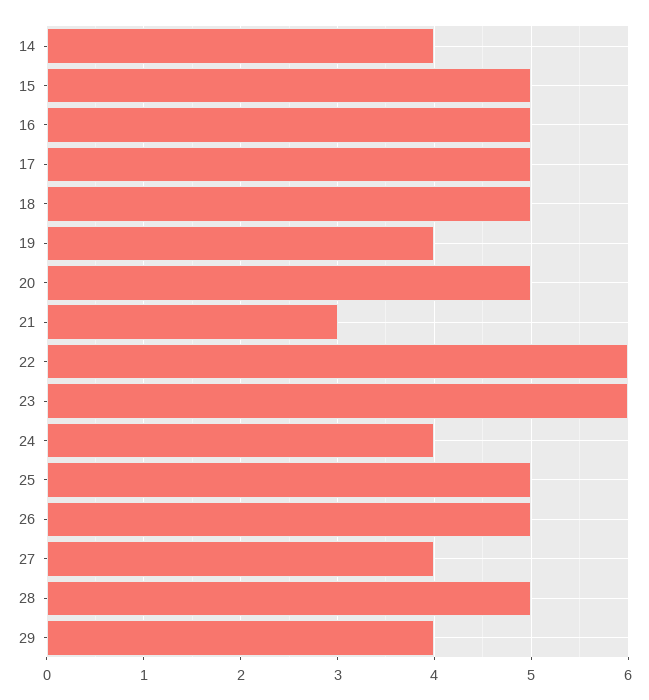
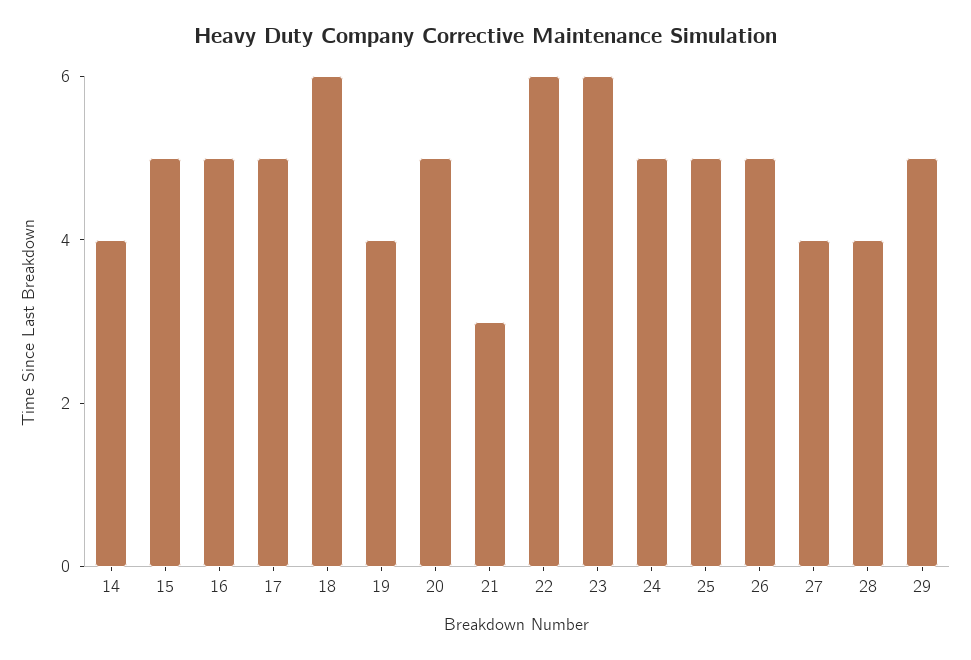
18: 5 -> 6
24: 4 -> 5
28: 5 -> 4
29: 4 -> 5

